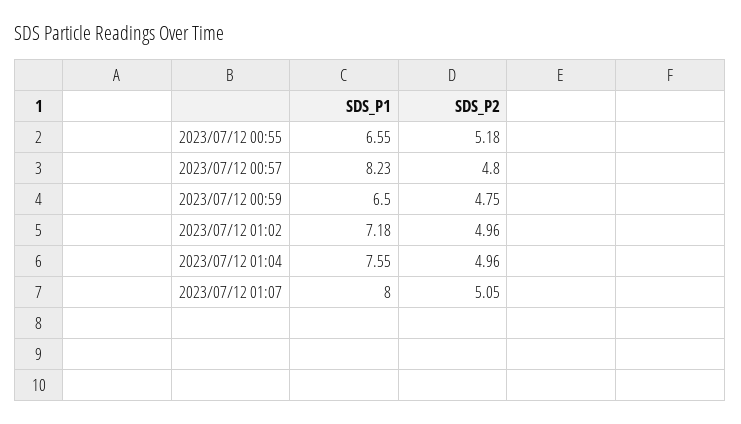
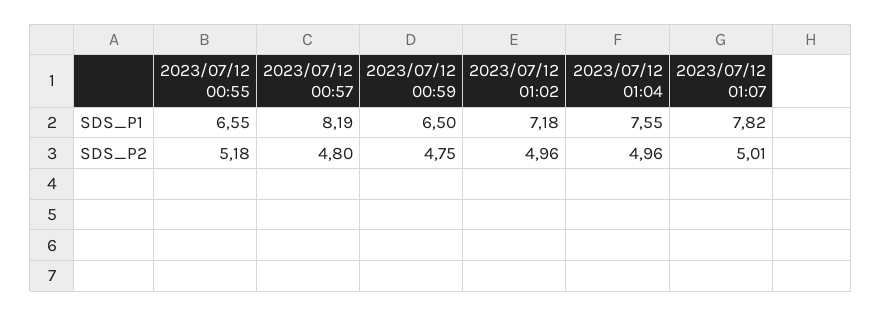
SDS_P1, 2023/07/12 00:57: 8.23 -> 8.19
SDS_P1, 2023/07/12 01:07: 8 -> 7.82
SDS_P2, 2023/07/12 01:07: 5.05 -> 5.01

